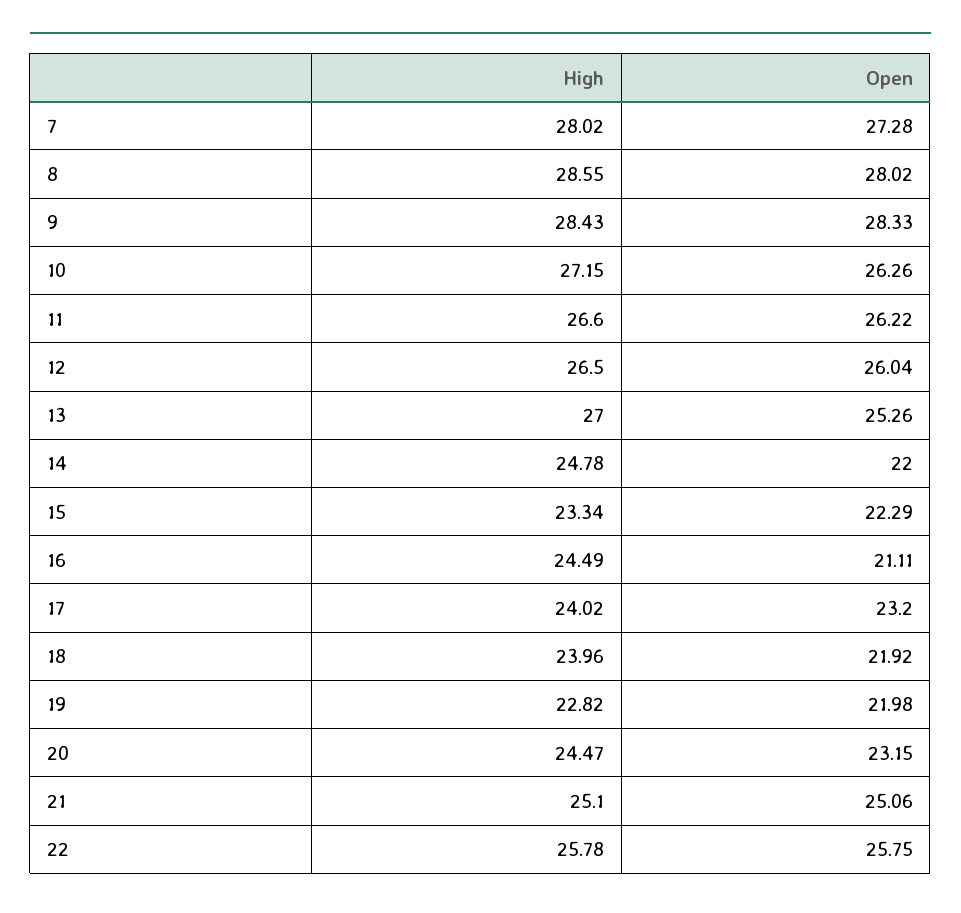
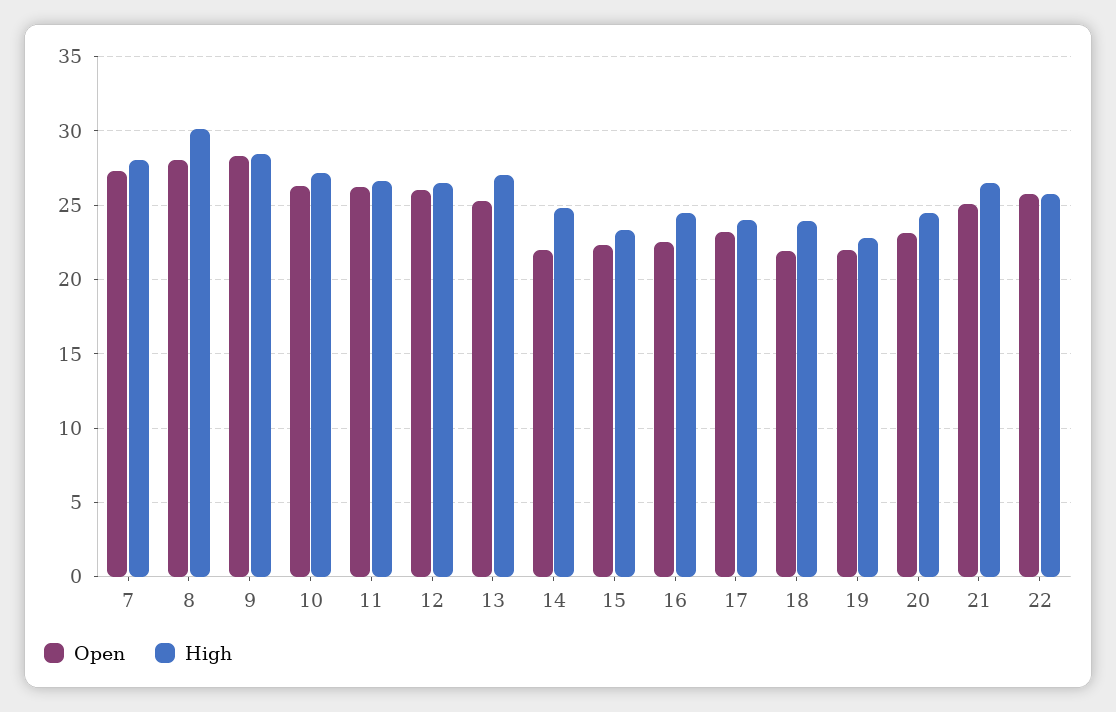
High, 8: 28.55 -> 30
Open, 16: 21.11 -> 22.5
High, 21: 25.1 -> 26.5

